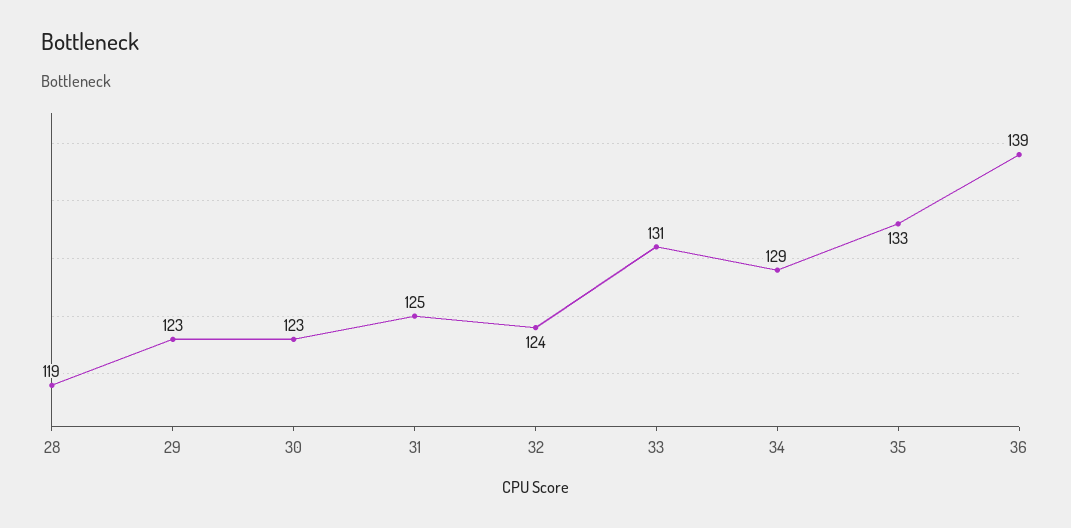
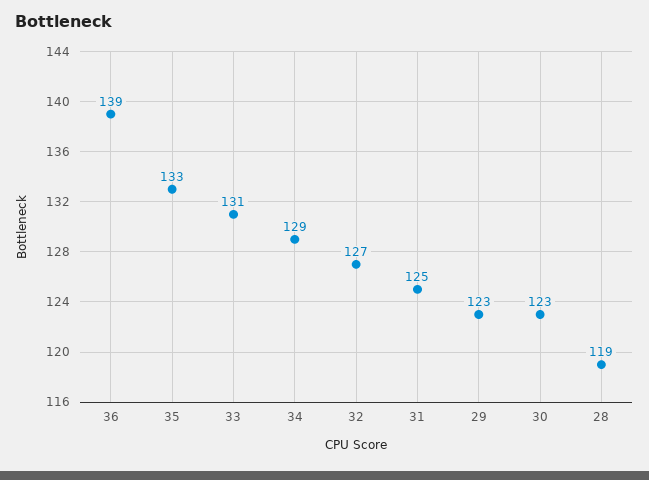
32: 124 -> 127

